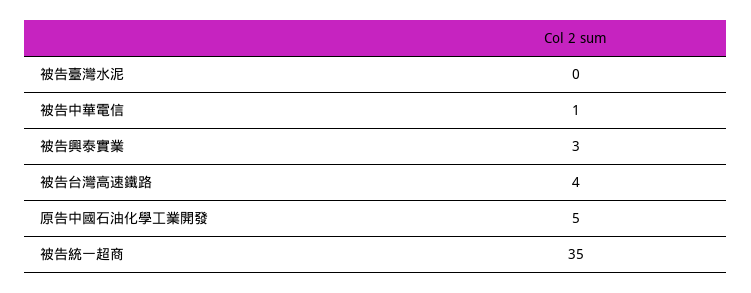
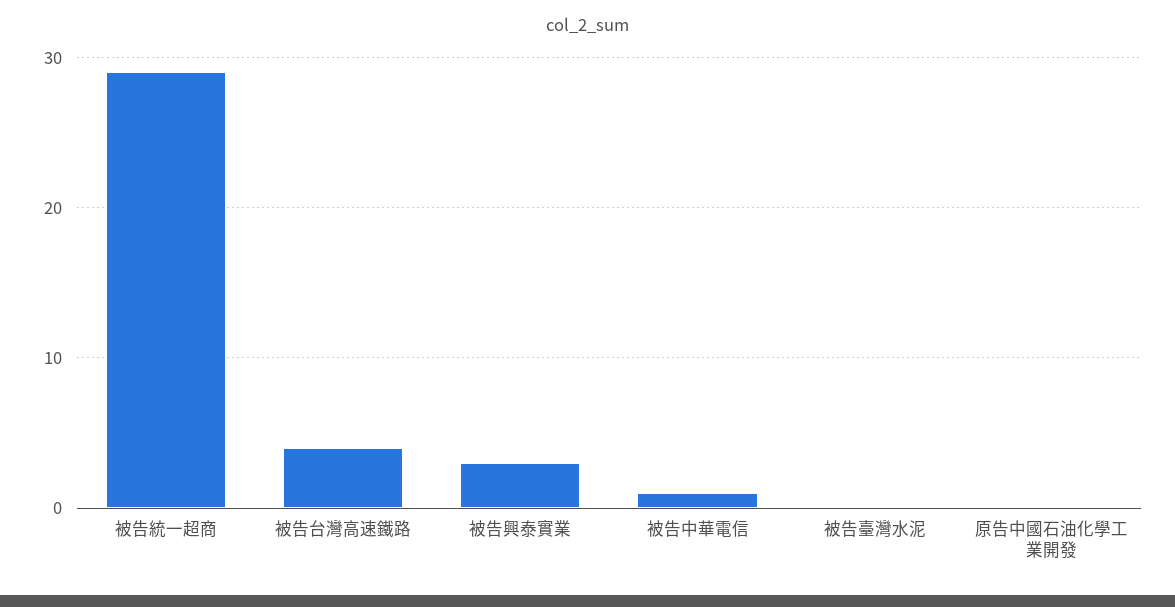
原告中國石油化學工業開發: 5 -> 0
被告統一超商: 35 -> 29

